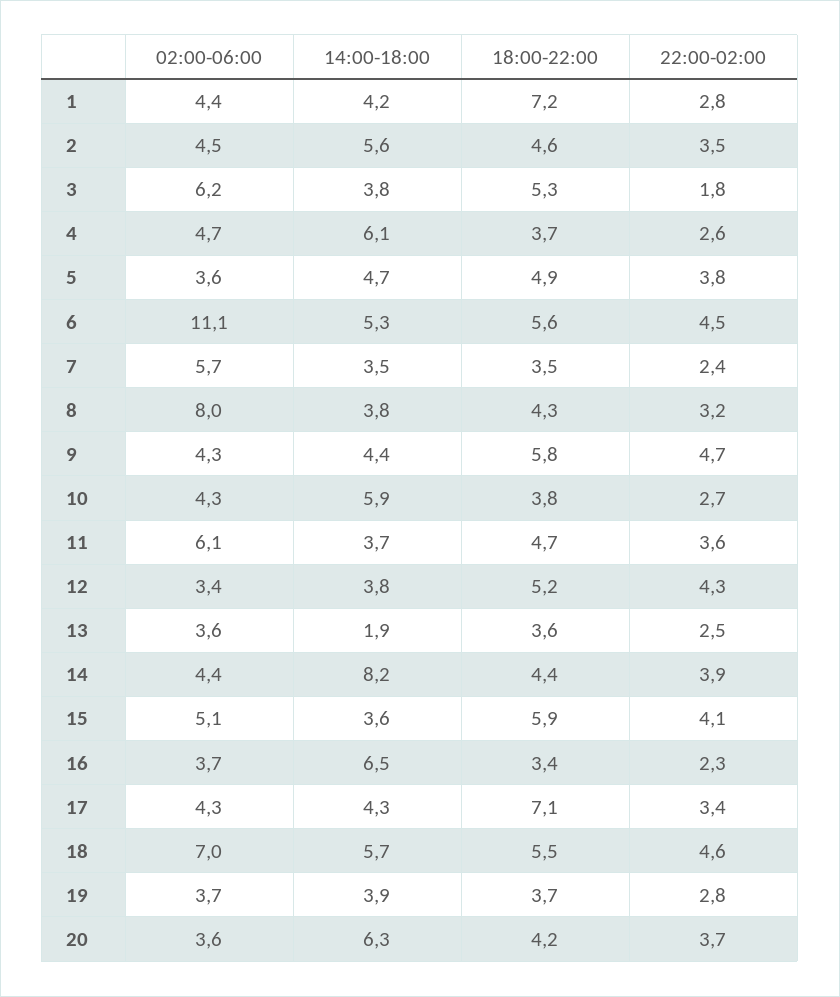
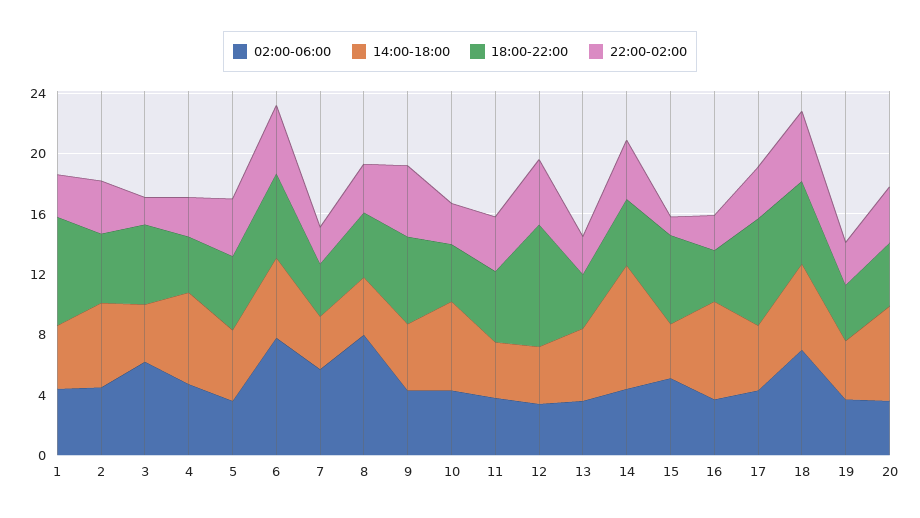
02:00-06:00, 6: 11.1 -> 8
02:00-06:00, 11: 6.1 -> 4
18:00-22:00, 12: 5.2 -> 8
14:00-18:00, 13: 1.9 -> 5
22:00-02:00, 15: 4.1 -> 1

